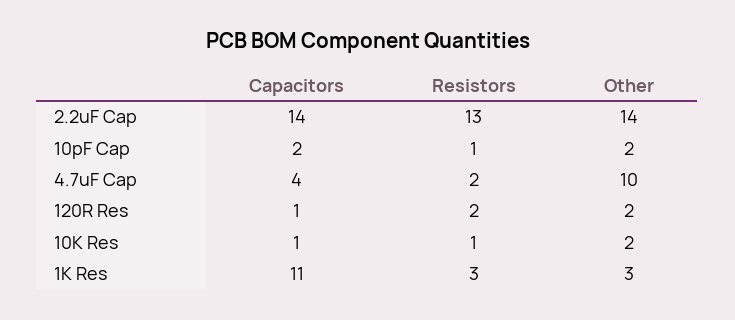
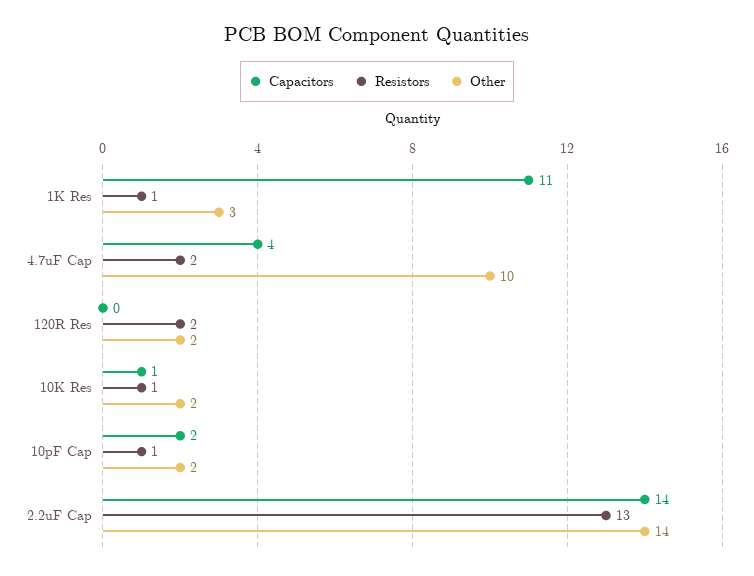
Capacitors, 120R Res: 1 -> 0
Resistors, 1K Res: 3 -> 1

